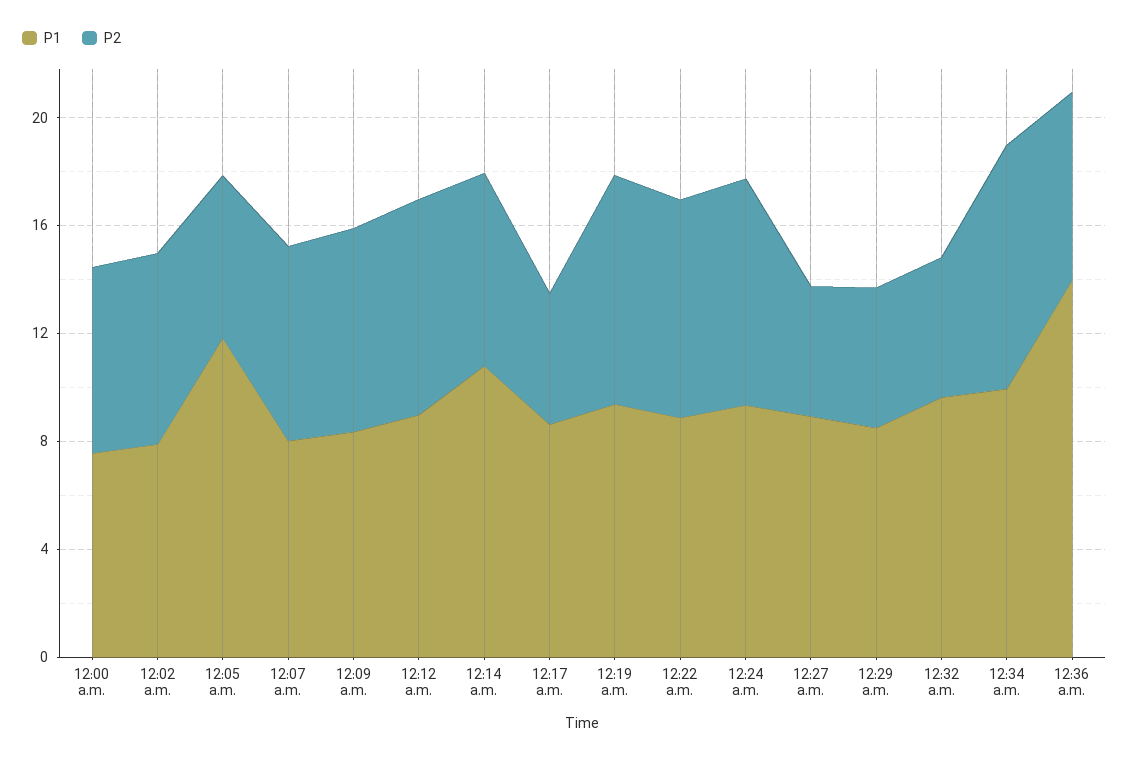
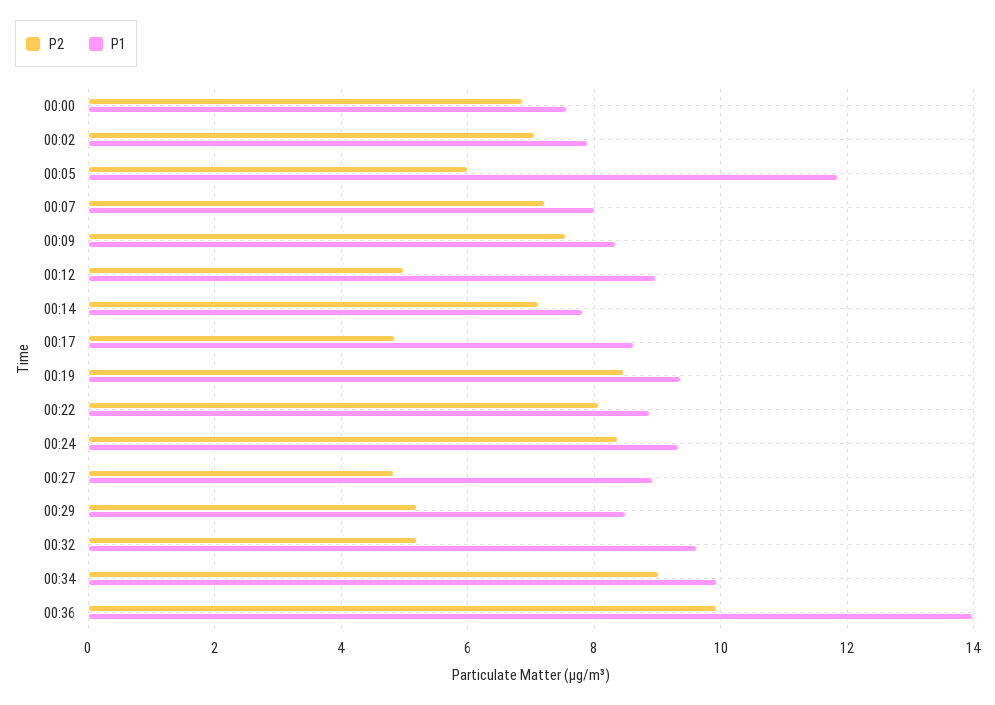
P2, 12:12 a.m.: 8 -> 5
P1, 12:14 a.m.: 11 -> 7.8
P2, 12:36 a.m.: 7 -> 10

